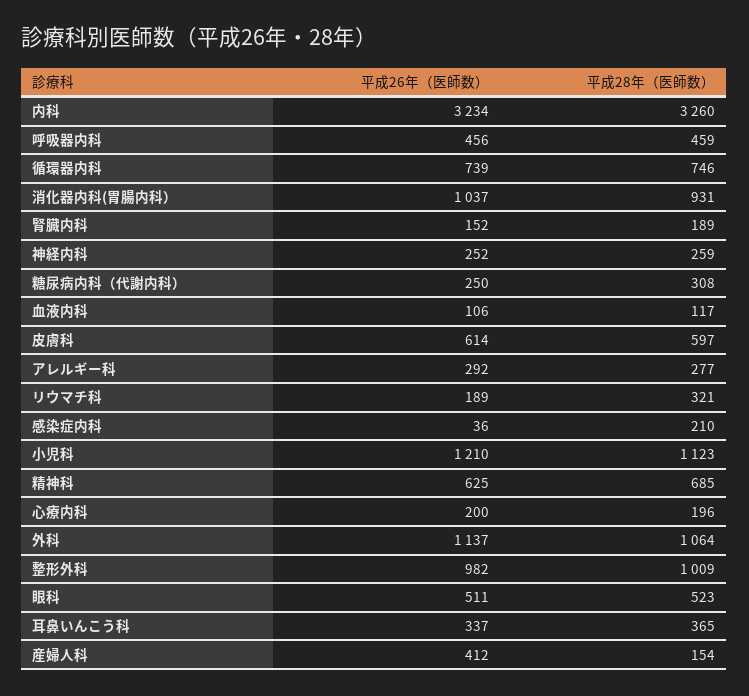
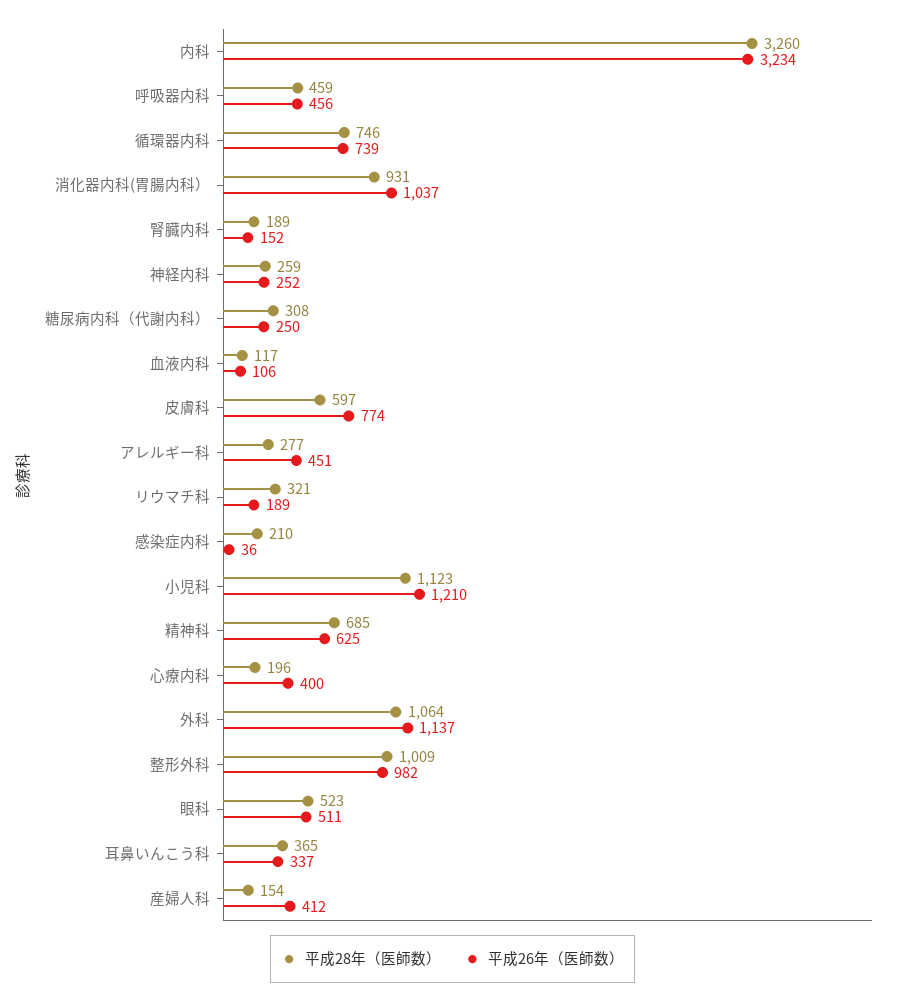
平成26年（医師数）, 皮膚科: 614 -> 774
平成26年（医師数）, アレルギー科: 292 -> 451
平成26年（医師数）, 心療内科: 200 -> 400

